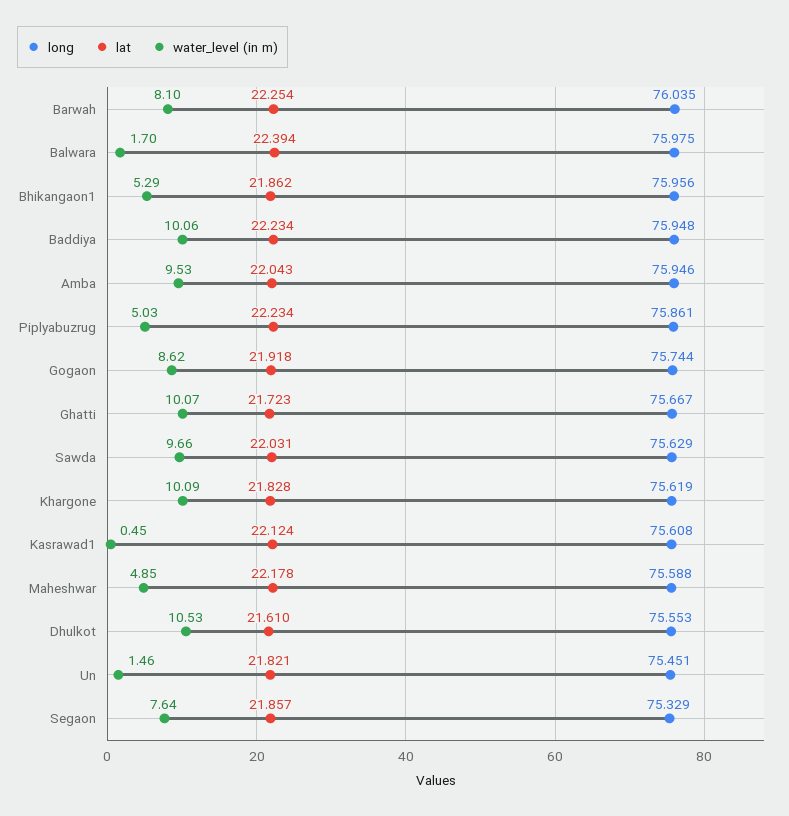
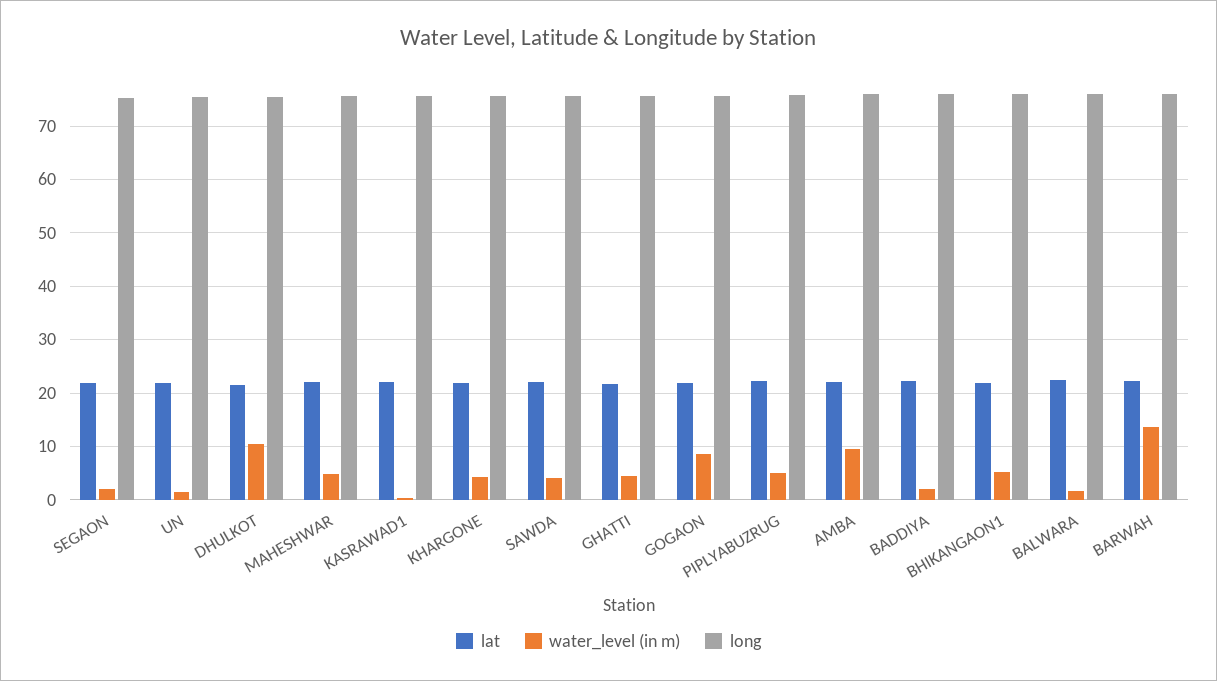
water_level (in m), Barwah: 8.1 -> 14
water_level (in m), Baddiya: 10.06 -> 2
water_level (in m), Ghatti: 10.07 -> 4
water_level (in m), Sawda: 9.66 -> 4
water_level (in m), Khargone: 10.09 -> 4
water_level (in m), Segaon: 7.64 -> 2

